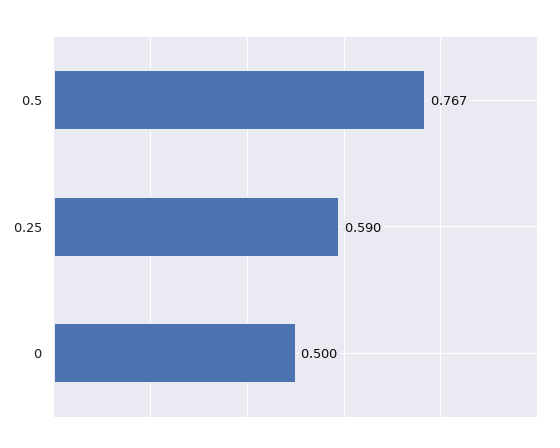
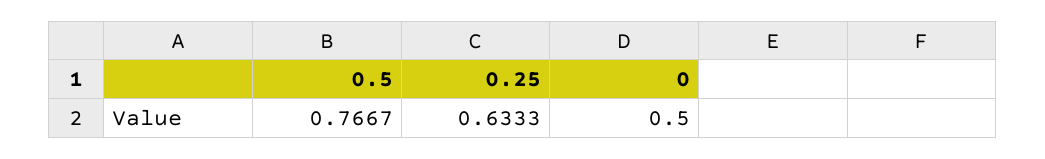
0.25: 0.59 -> 0.6333

